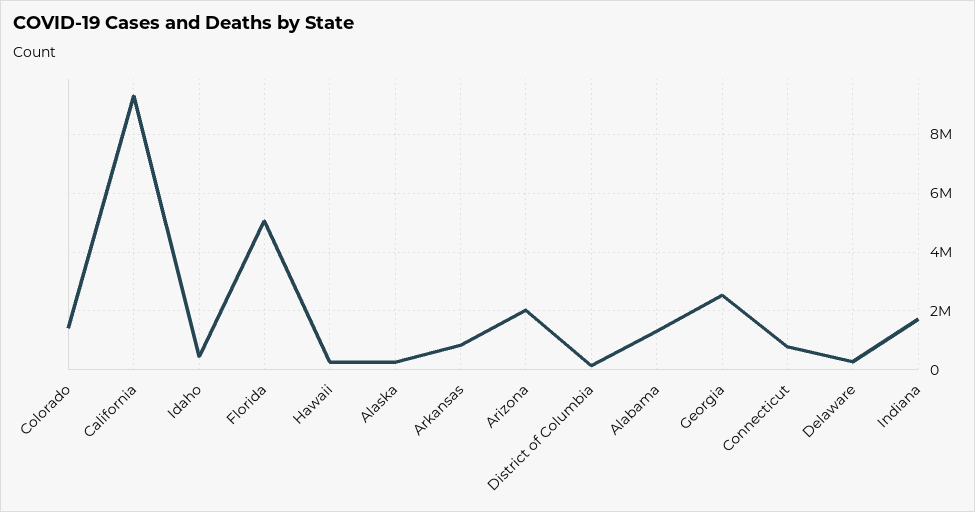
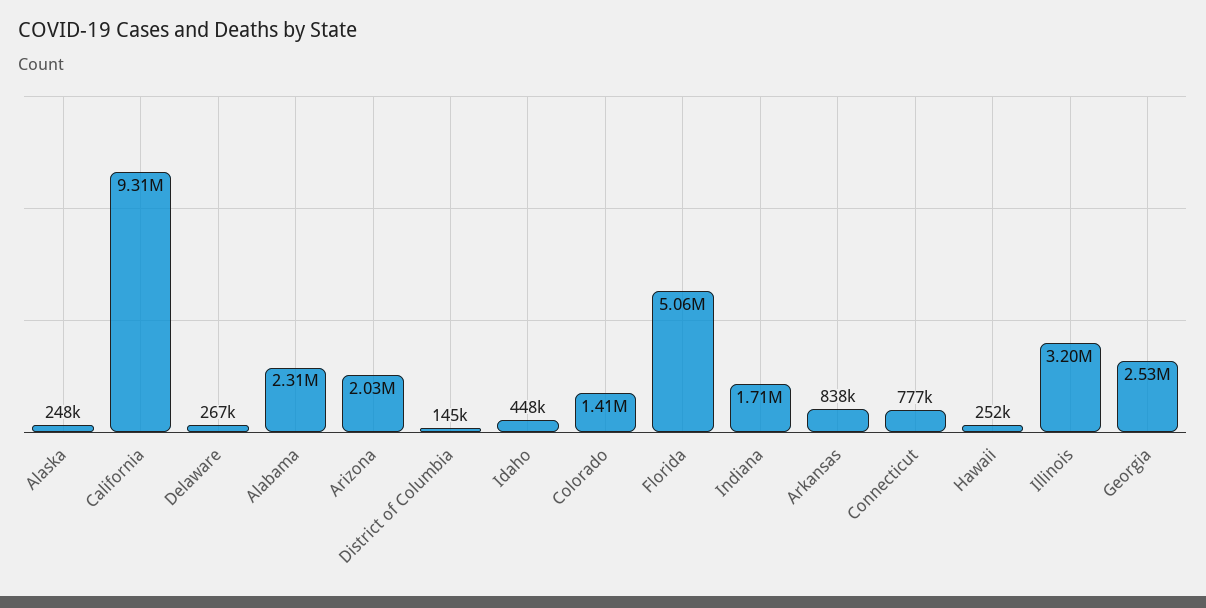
Alabama: 1250000 -> 2310000
Illinois: none -> 3200000

